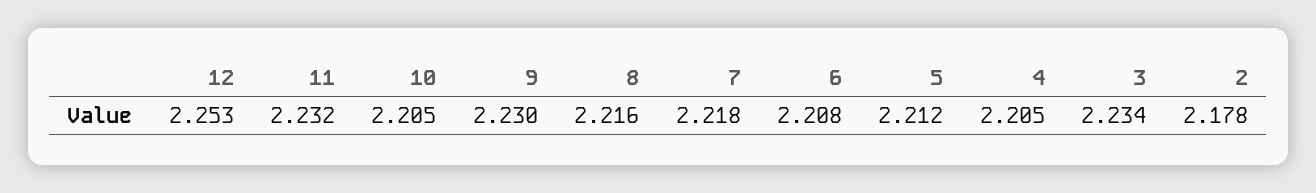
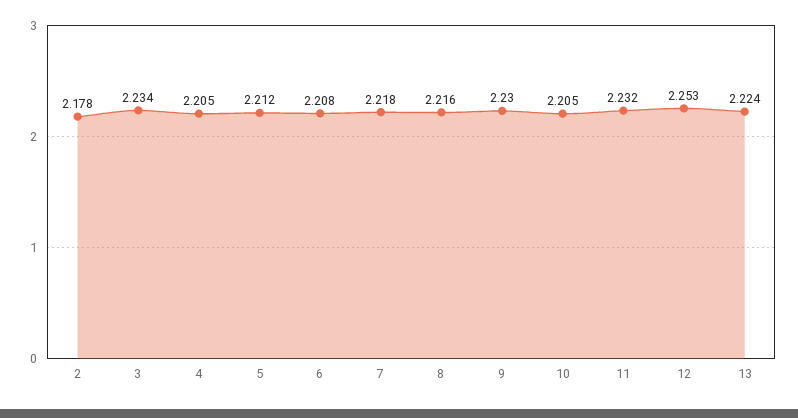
13: none -> 2.224

